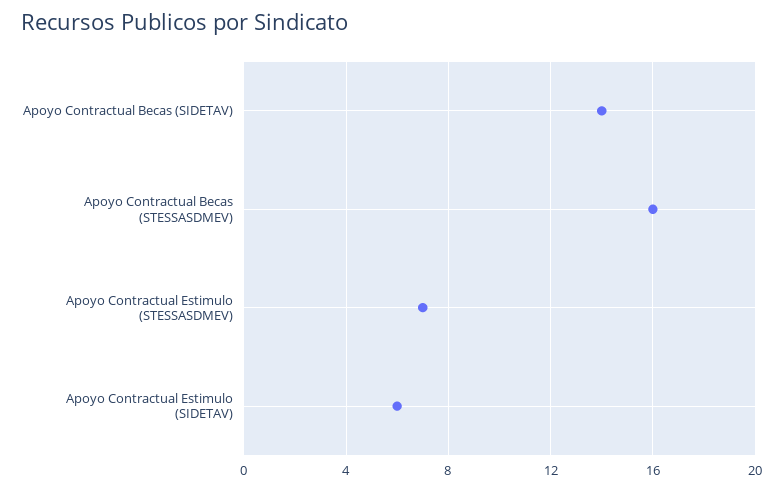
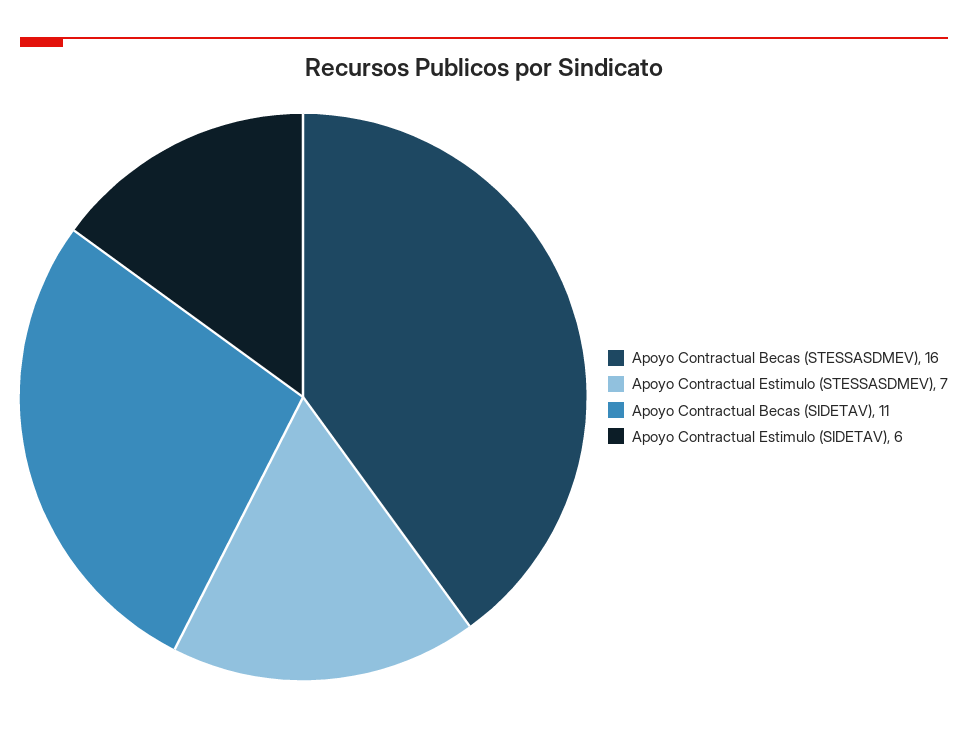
Apoyo Contractual Becas (SIDETAV): 14 -> 11

